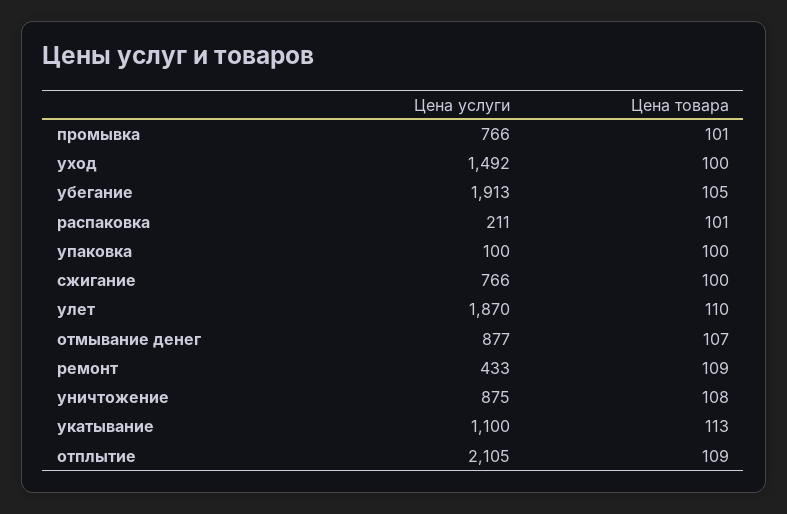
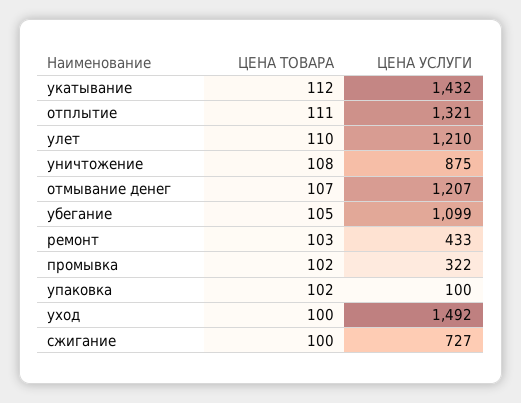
Цена услуги, промывка: 766 -> 322
Цена товара, промывка: 101 -> 102
Цена услуги, убегание: 1913 -> 1099
Цена услуги, распаковка: 211 -> none
Цена товара, распаковка: 101 -> none
Цена товара, упаковка: 100 -> 102
Цена услуги, сжигание: 766 -> 727
Цена услуги, улет: 1870 -> 1210
Цена услуги, отмывание денег: 877 -> 1207
Цена товара, ремонт: 109 -> 103
Цена услуги, укатывание: 1100 -> 1432
Цена товара, укатывание: 113 -> 112
Цена услуги, отплытие: 2105 -> 1321
Цена товара, отплытие: 109 -> 111

